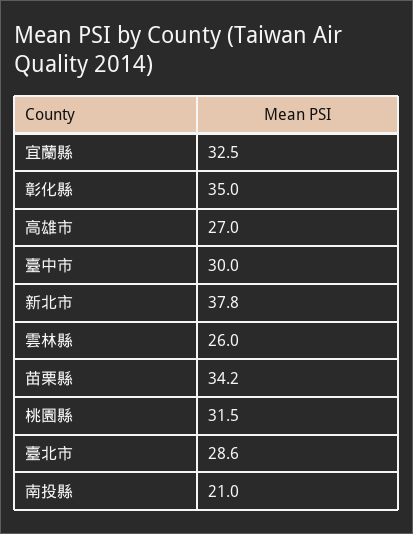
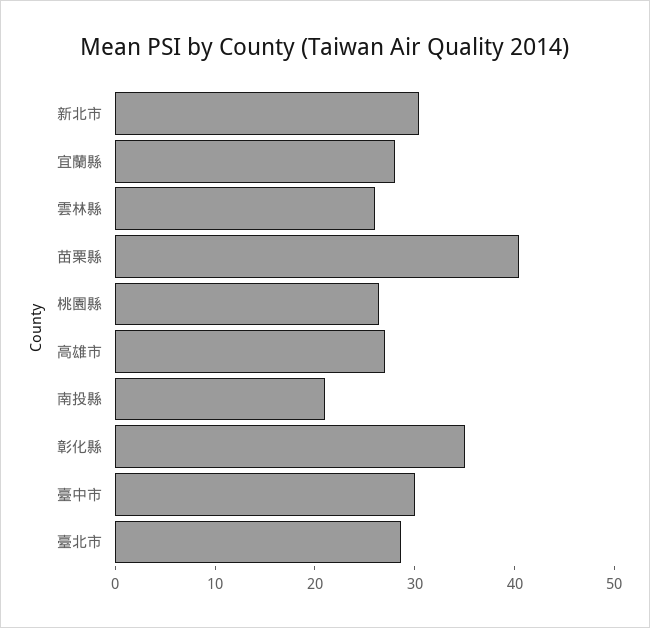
宜蘭縣: 32.5 -> 28
新北市: 37.8 -> 30
苗栗縣: 34.2 -> 40
桃園縣: 31.5 -> 26

